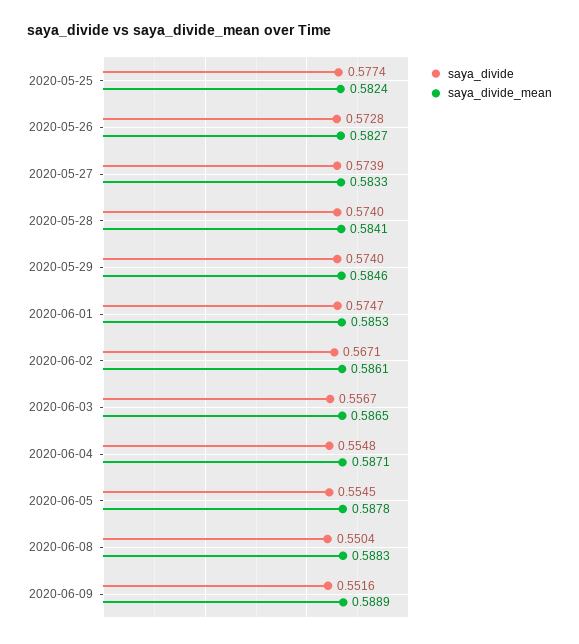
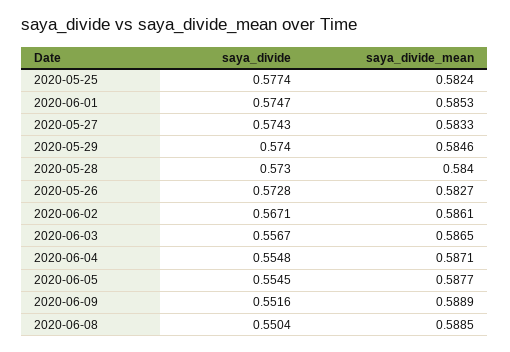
saya_divide, 2020-05-27: 0.5739 -> 0.5743
saya_divide, 2020-05-28: 0.574 -> 0.573
saya_divide_mean, 2020-05-28: 0.5841 -> 0.584
saya_divide_mean, 2020-06-05: 0.5878 -> 0.5877
saya_divide_mean, 2020-06-08: 0.5883 -> 0.5885

